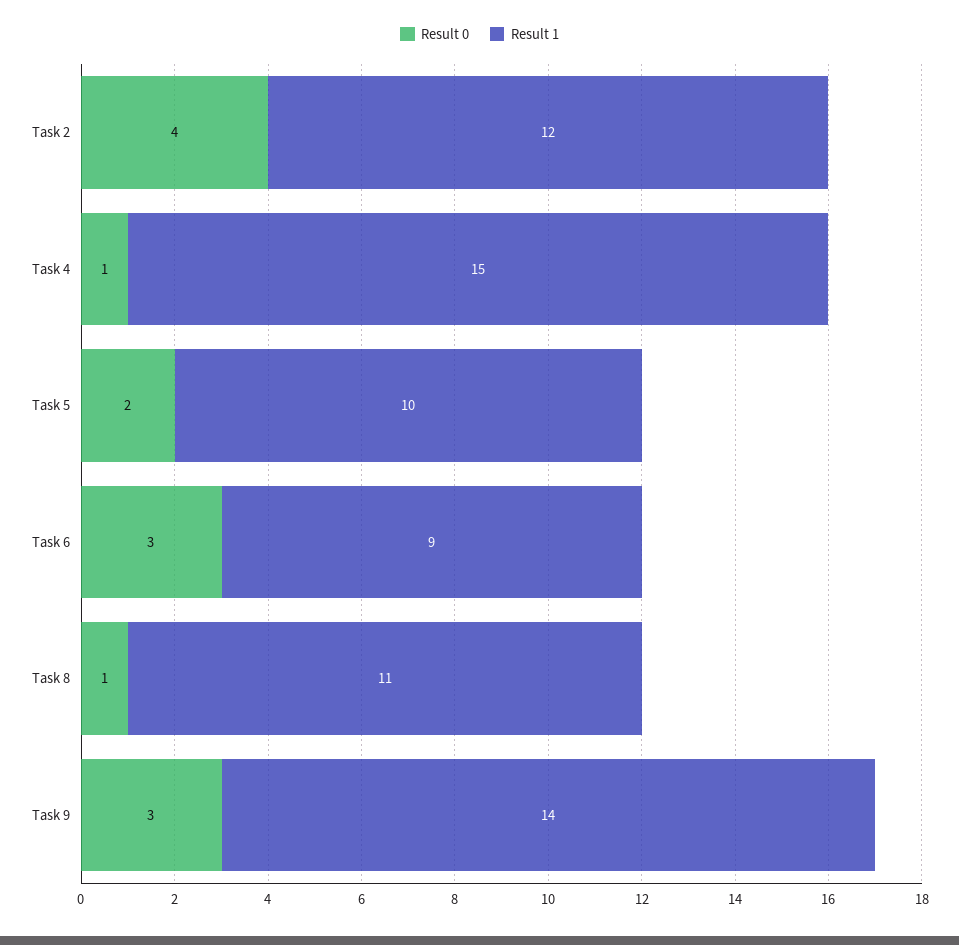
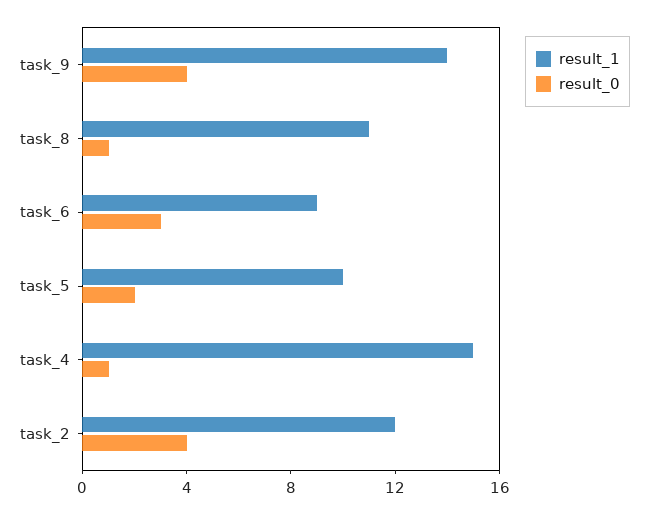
Result 0, Task 9: 3 -> 4

